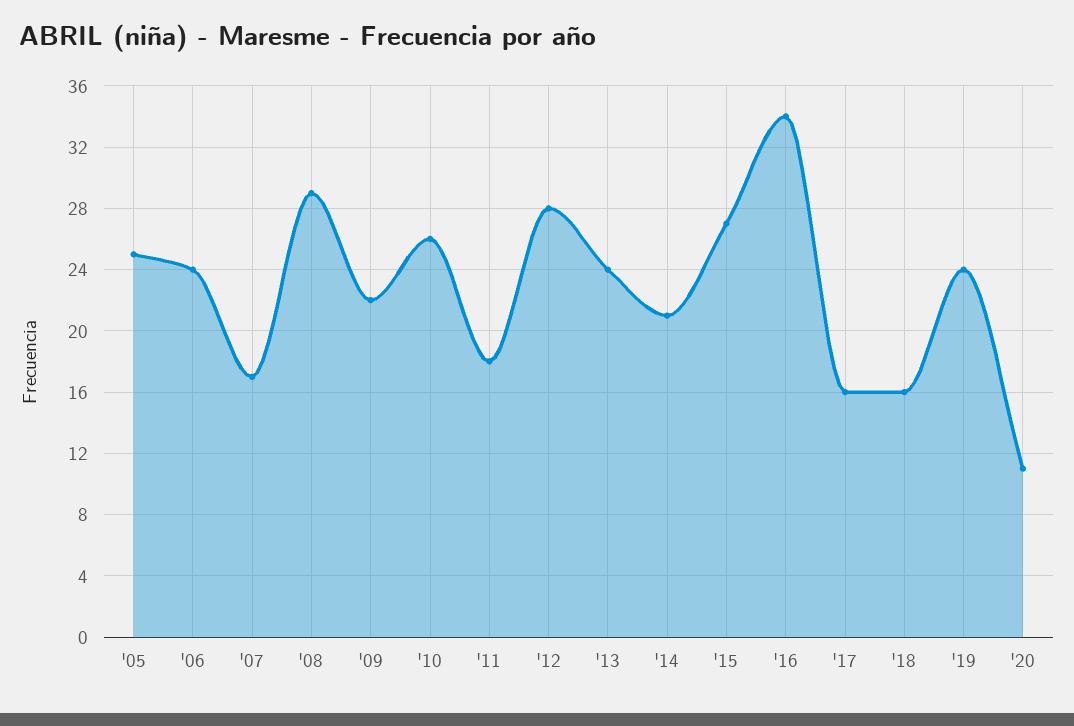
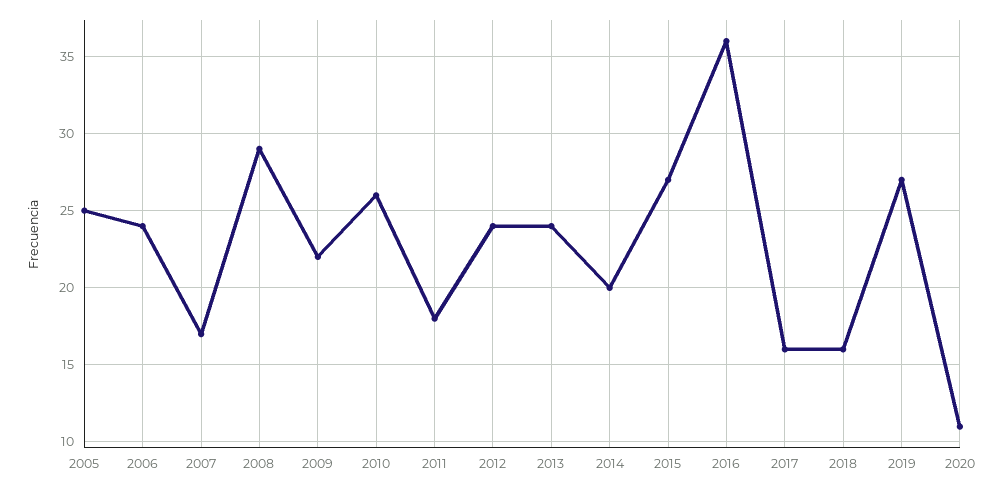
'12: 28 -> 24
'14: 21 -> 20
'16: 34 -> 36
'19: 24 -> 27

